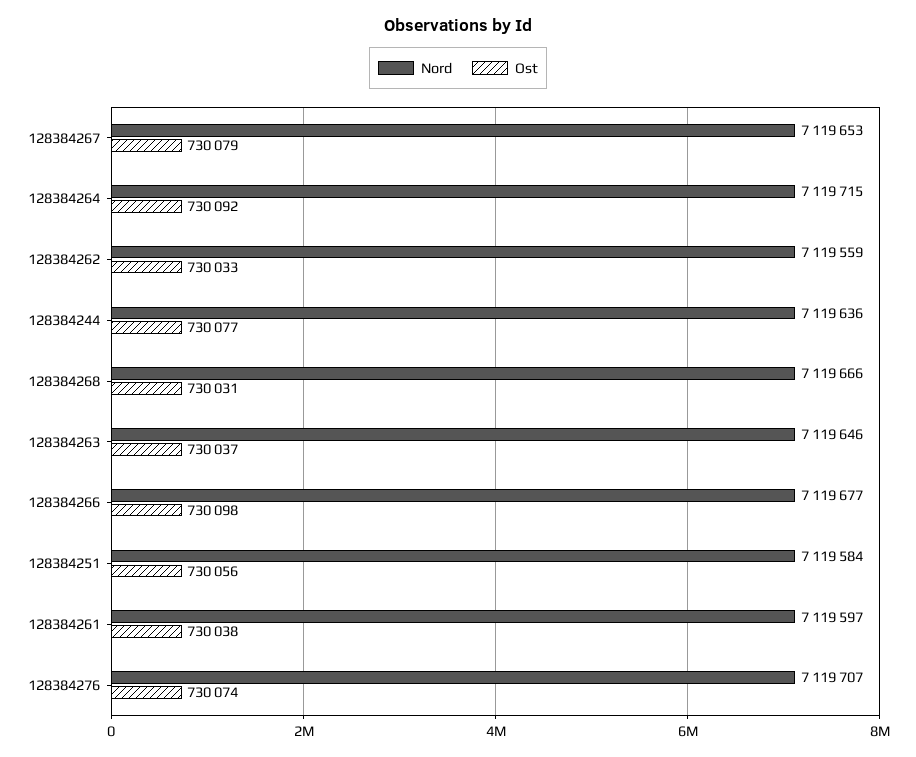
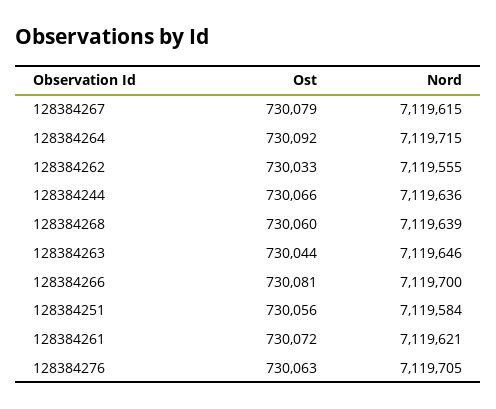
Nord, 128384267: 7119653 -> 7119615
Nord, 128384262: 7119559 -> 7119555
Ost, 128384244: 730077 -> 730066
Nord, 128384268: 7119666 -> 7119639
Ost, 128384268: 730031 -> 730060
Ost, 128384263: 730037 -> 730044
Nord, 128384266: 7119677 -> 7119700
Ost, 128384266: 730098 -> 730081
Nord, 128384261: 7119597 -> 7119621
Ost, 128384261: 730038 -> 730072
Nord, 128384276: 7119707 -> 7119705
Ost, 128384276: 730074 -> 730063

